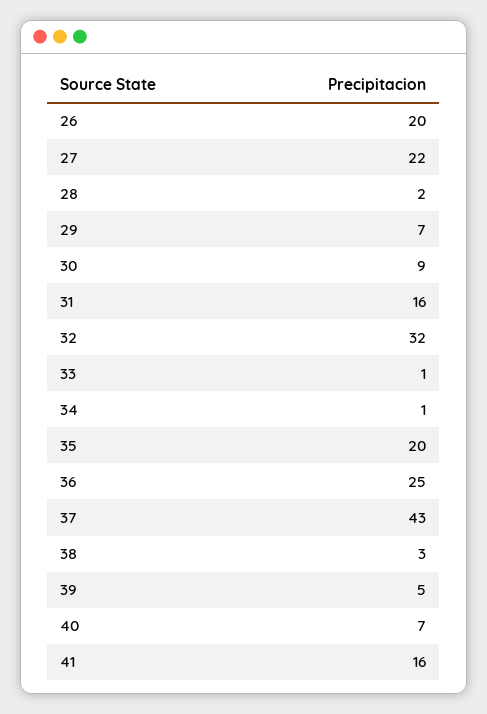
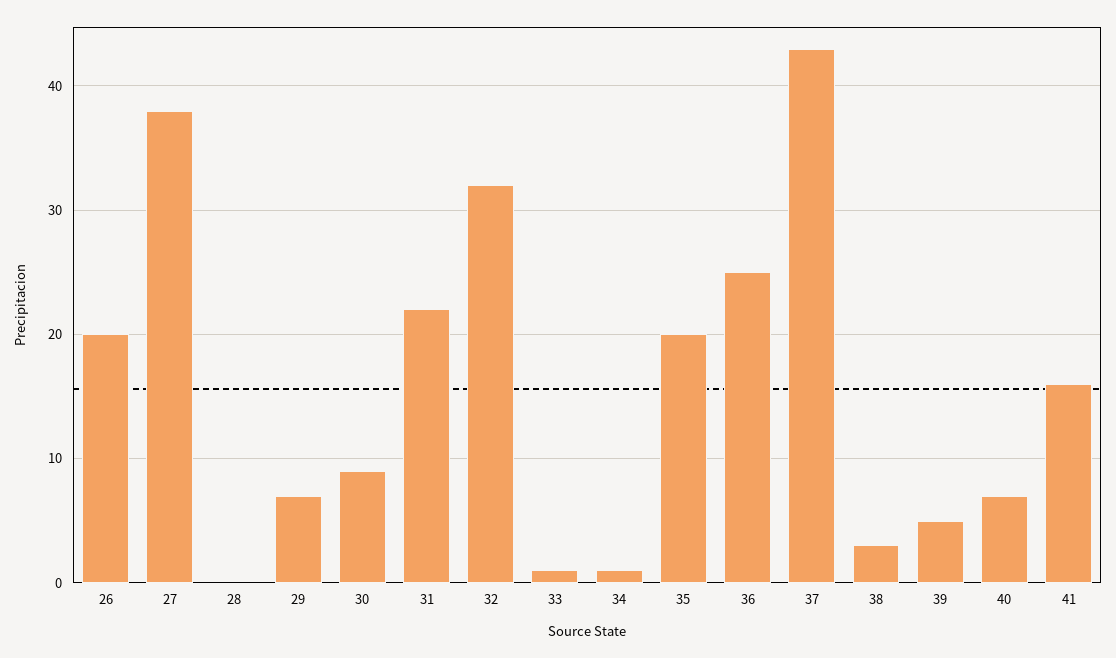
27: 22 -> 38
28: 2 -> 0
31: 16 -> 22

